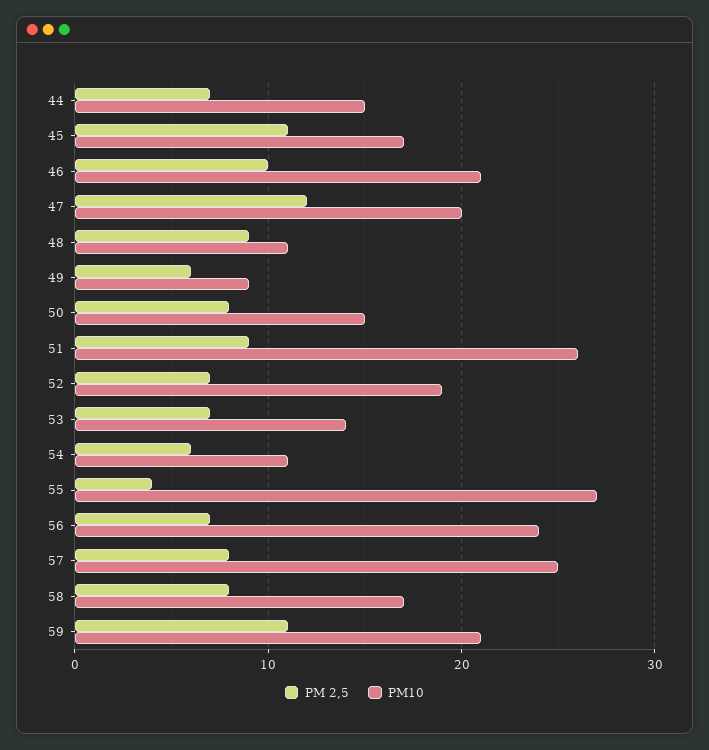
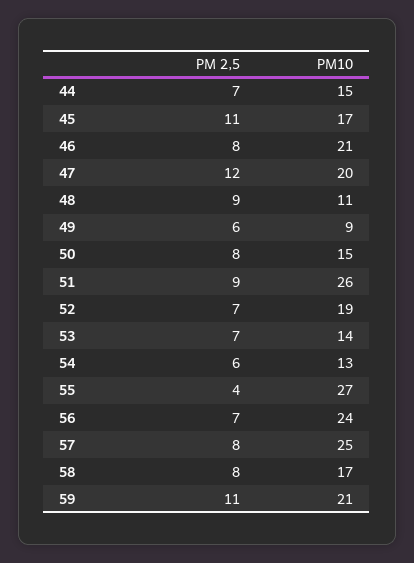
PM 2,5, 46: 10 -> 8
PM10, 54: 11 -> 13

